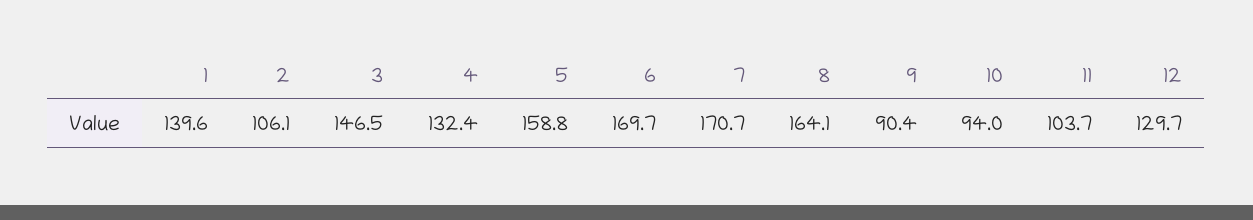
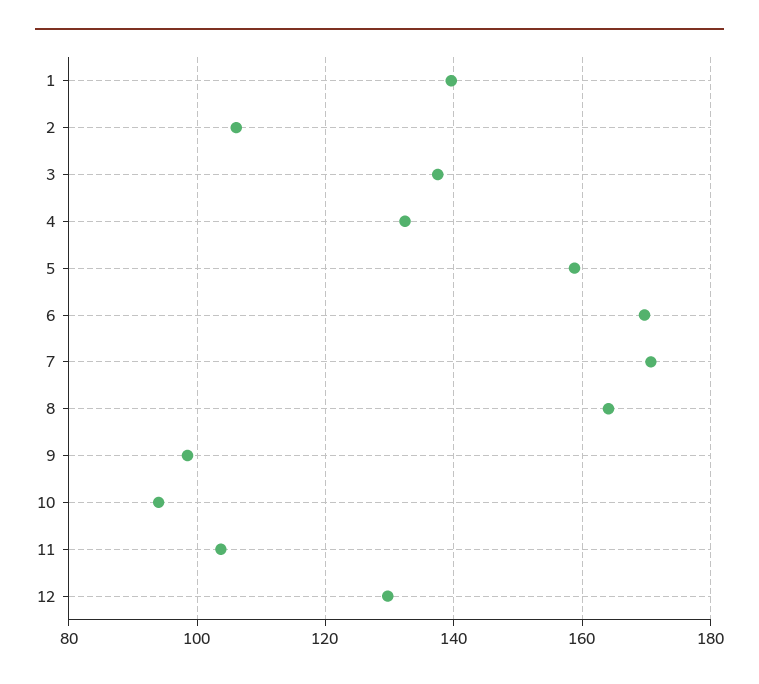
3: 146.5 -> 138
9: 90.4 -> 98

